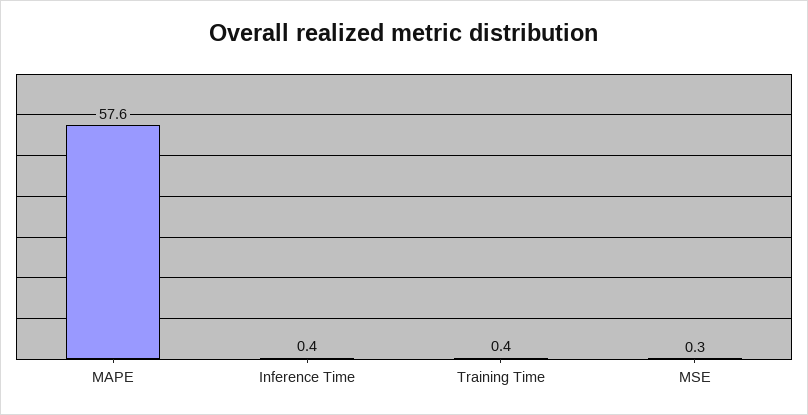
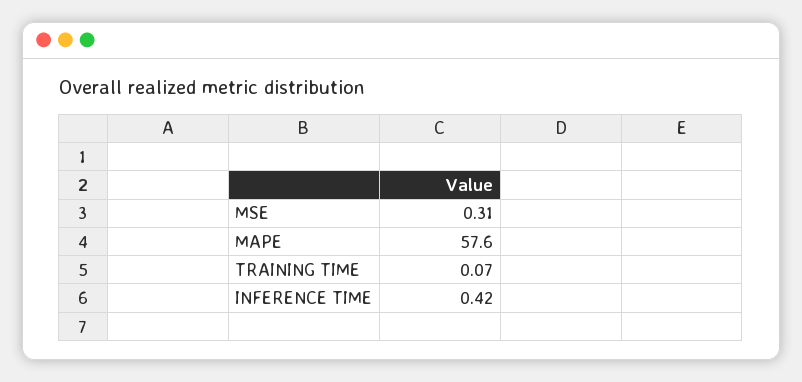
Training Time: 0.4 -> 0.07

